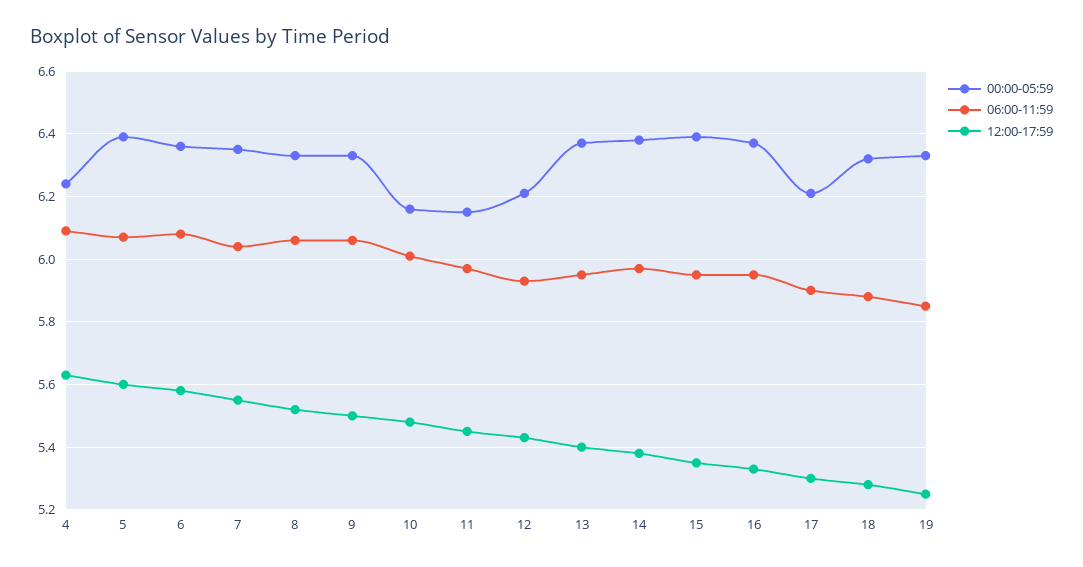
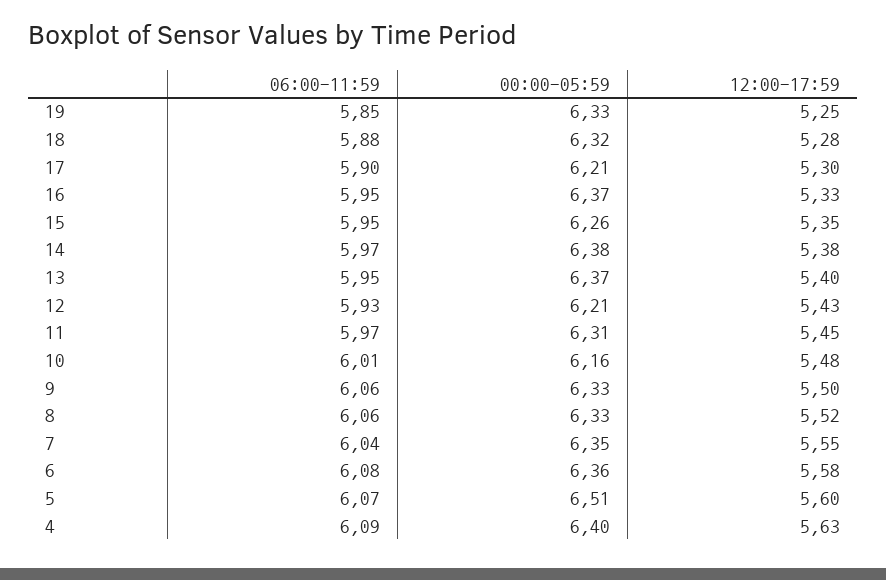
00:00-05:59, 4: 6.25 -> 6.4
00:00-05:59, 5: 6.4 -> 6.51
00:00-05:59, 11: 6.15 -> 6.31
00:00-05:59, 15: 6.4 -> 6.26

